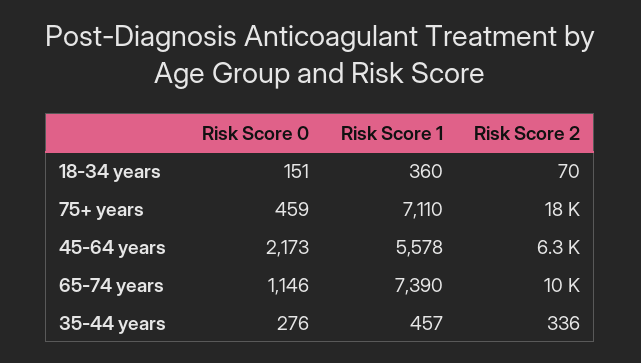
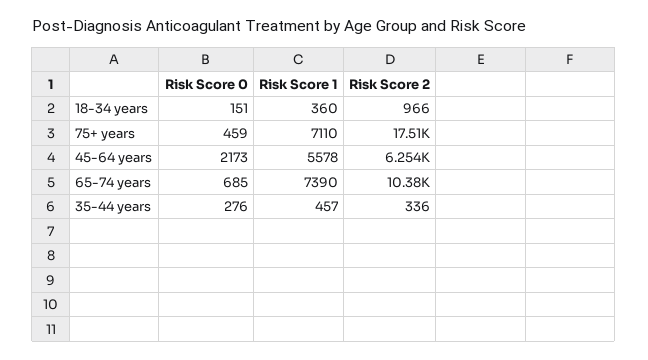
Risk Score 2, 18-34 years: 70 -> 966
Risk Score 0, 65-74 years: 1146 -> 685

